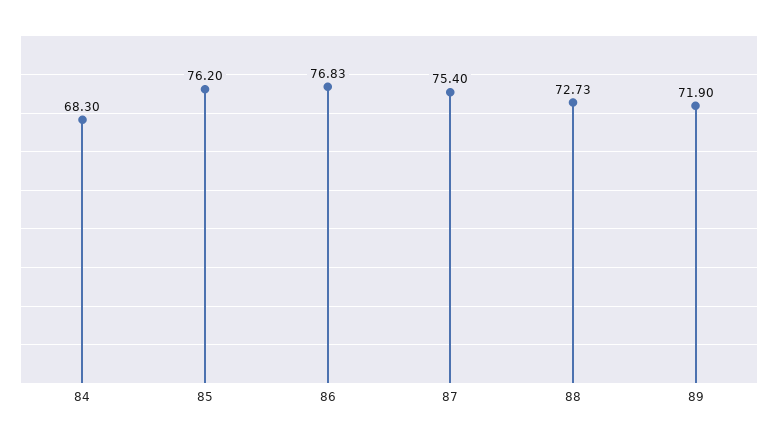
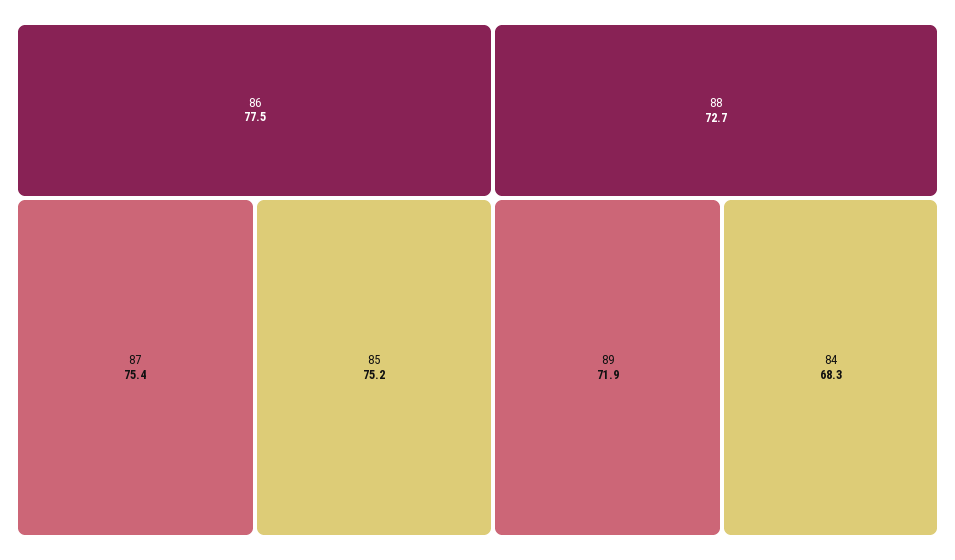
85: 76.2 -> 75.2
86: 76.83 -> 77.5

